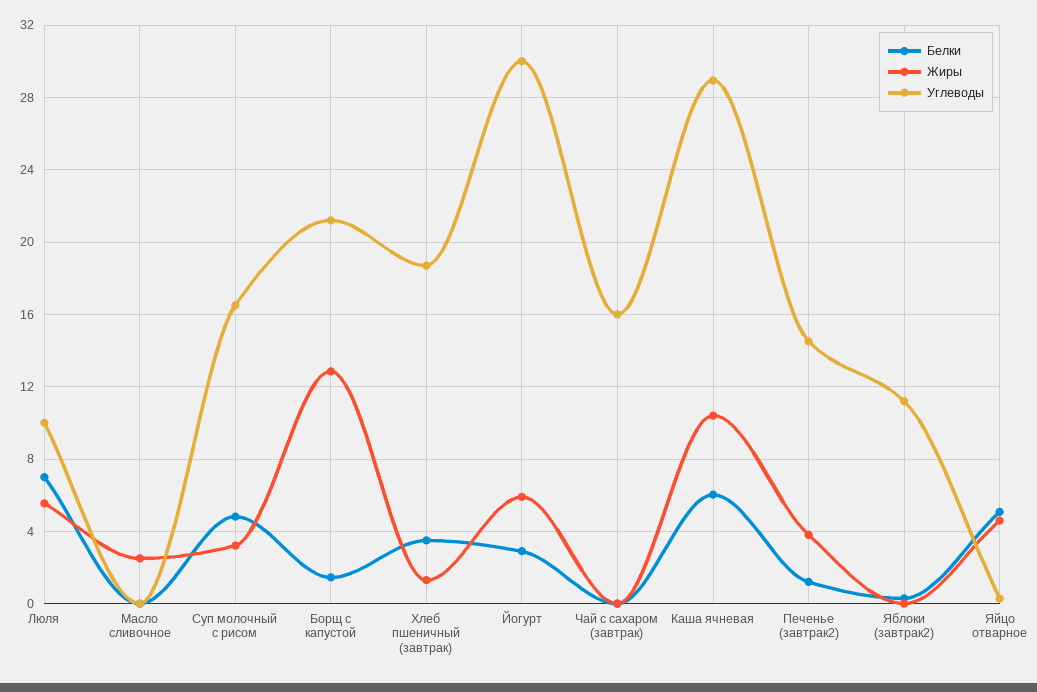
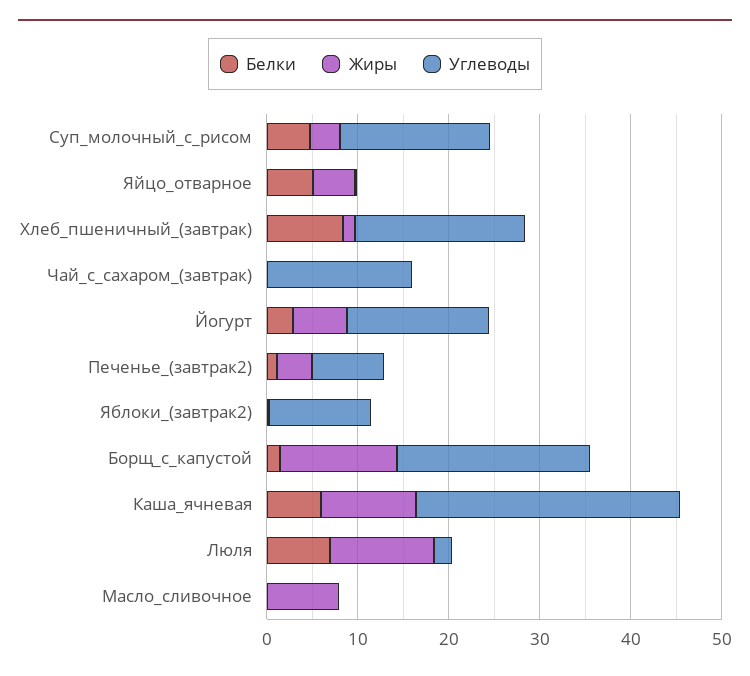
Жиры, Люля: 5.5 -> 12
Углеводы, Люля: 10 -> 2
Жиры, Масло сливочное: 2.5 -> 8
Белки, Хлеб пшеничный (завтрак): 3.5 -> 8
Углеводы, Йогурт: 30 -> 16
Углеводы, Печенье (завтрак2): 14.5 -> 8

